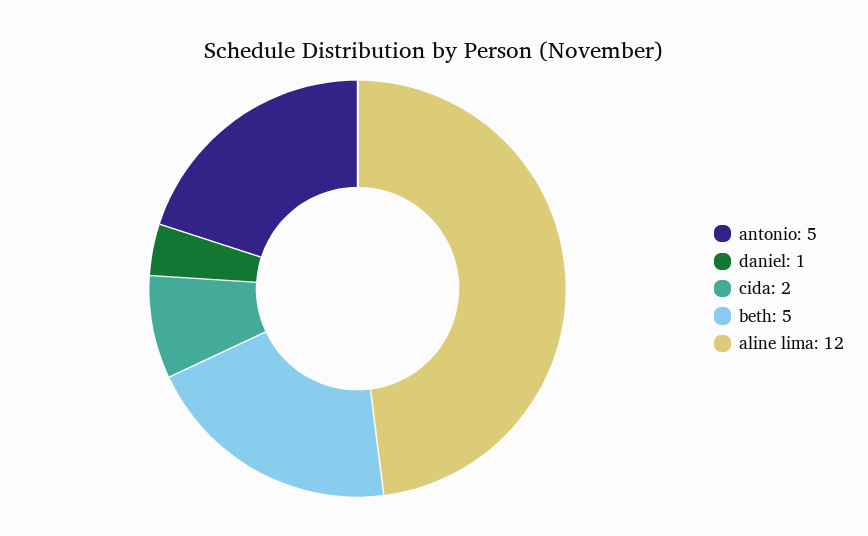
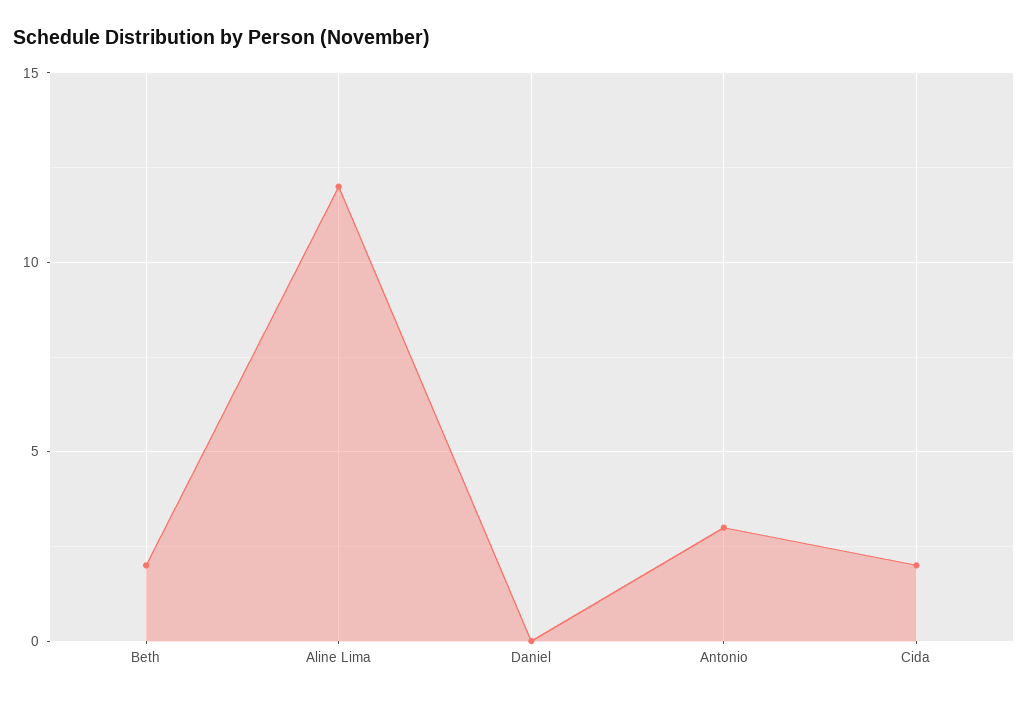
antonio: 5 -> 3
daniel: 1 -> 0
beth: 5 -> 2

